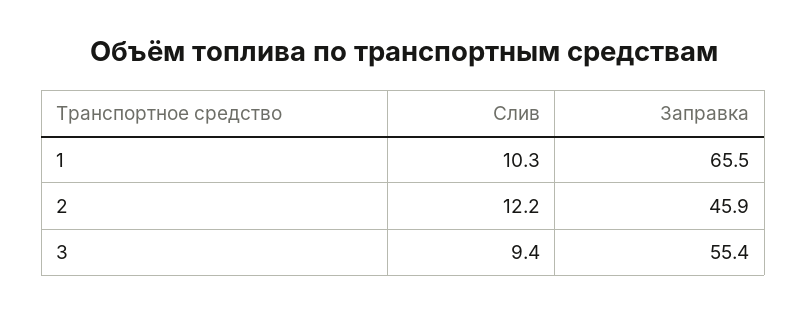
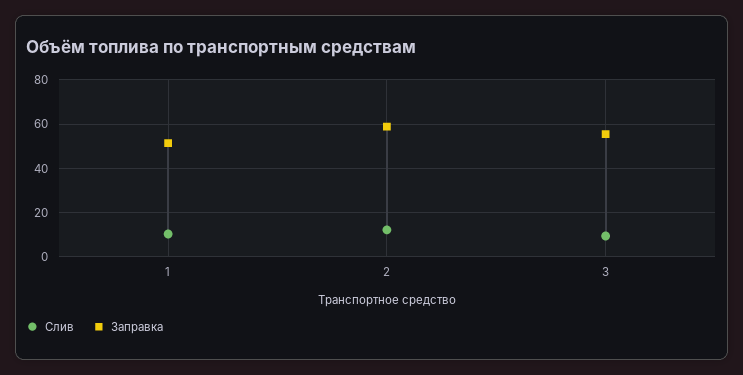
Заправка, 1: 65.5 -> 50
Заправка, 2: 45.9 -> 60

